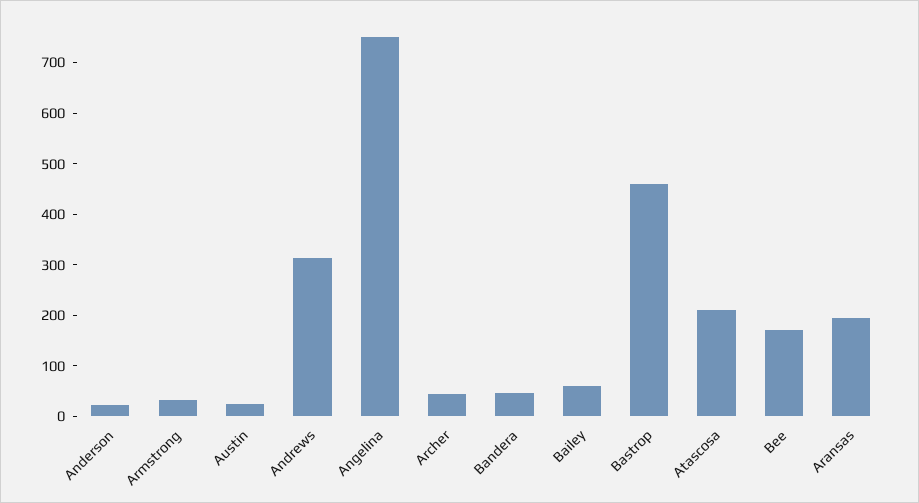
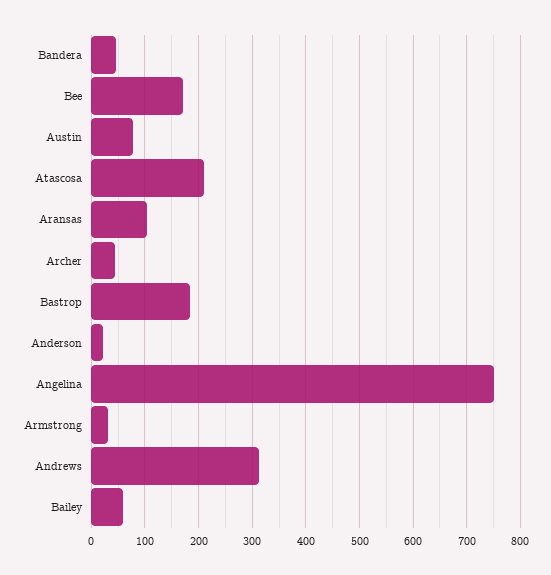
Austin: 20 -> 80
Bastrop: 460 -> 180
Aransas: 200 -> 100

